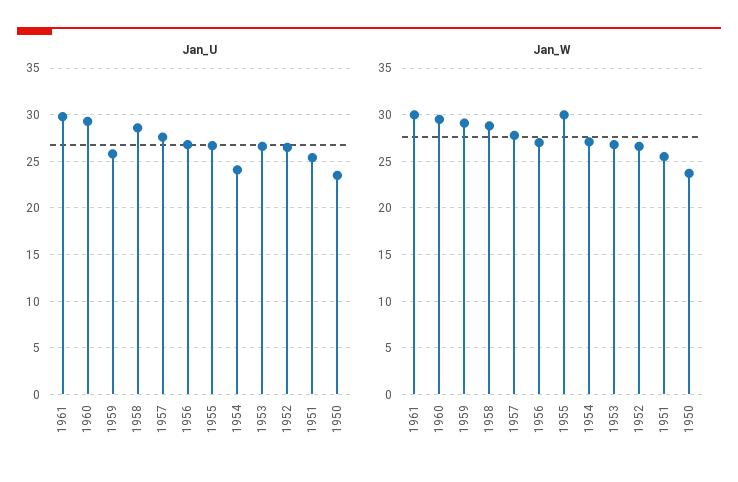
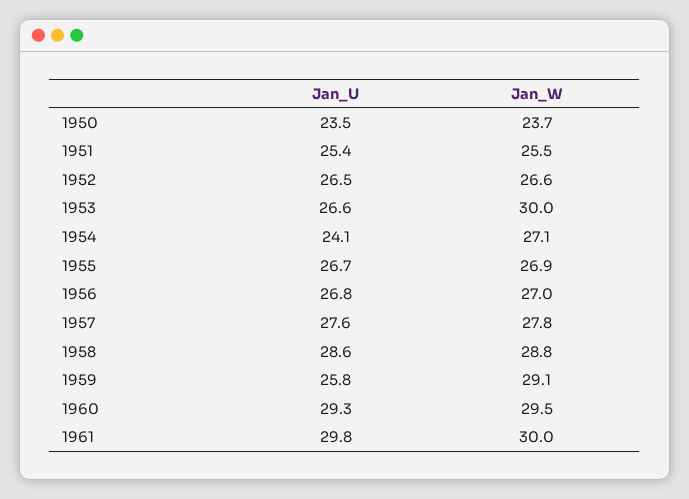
Jan_W, 1955: 30 -> 26.9
Jan_W, 1953: 27 -> 30

